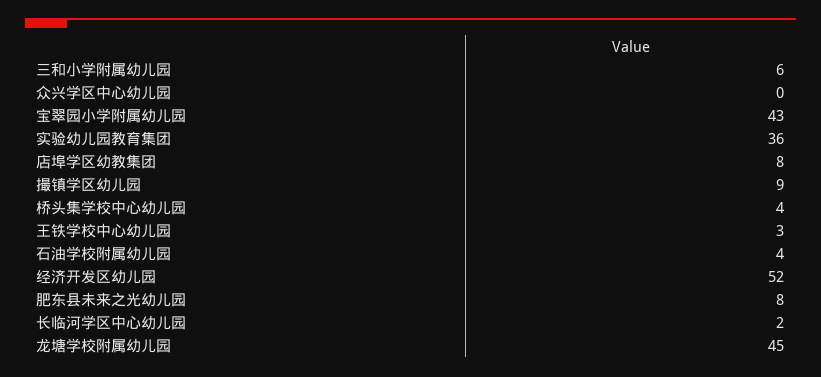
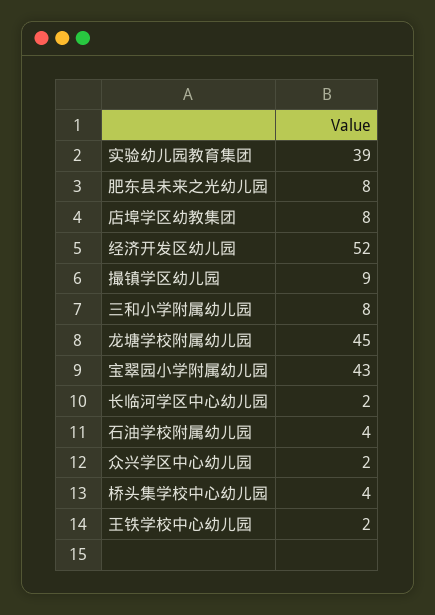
三和小学附属幼儿园: 6 -> 8
众兴学区中心幼儿园: 0 -> 2
实验幼儿园教育集团: 36 -> 39
王铁学校中心幼儿园: 3 -> 2

